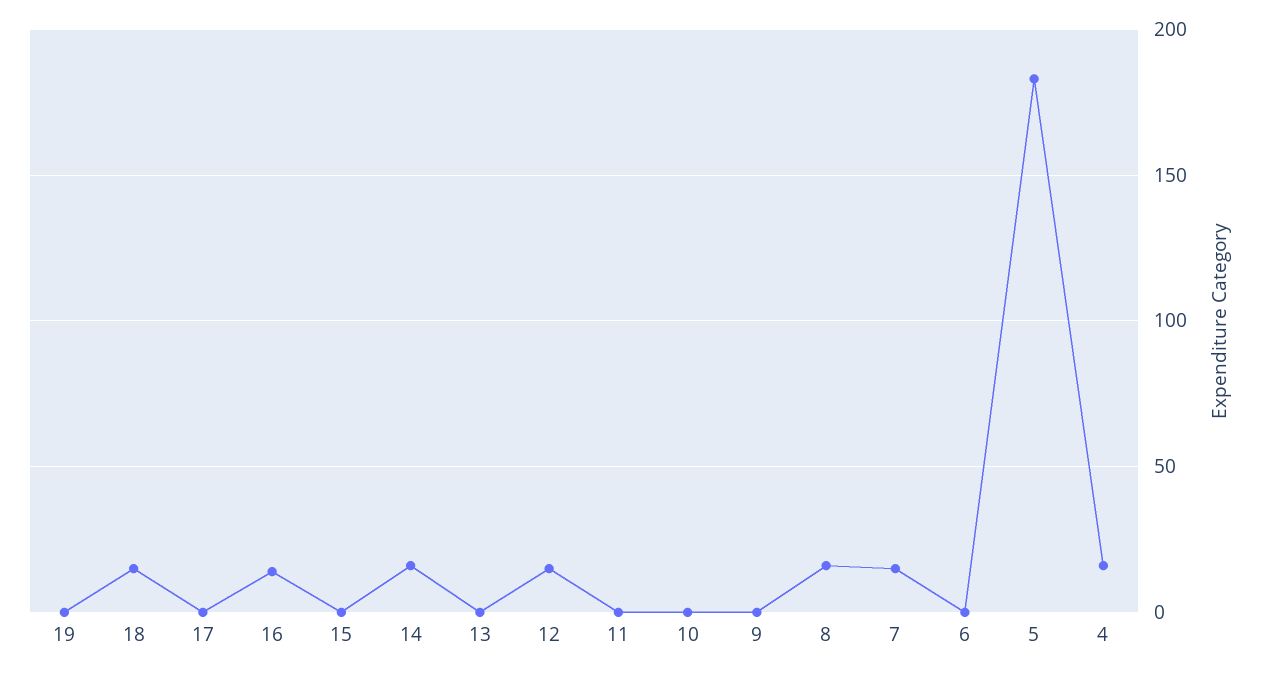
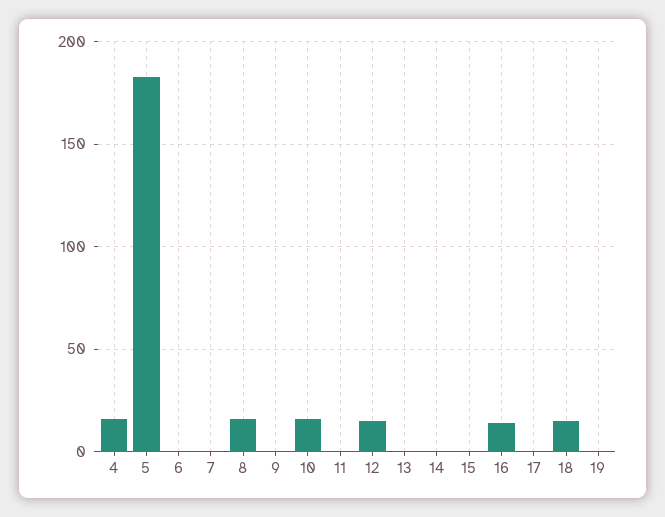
14: 15 -> 0
10: 0 -> 15
7: 15 -> 0

